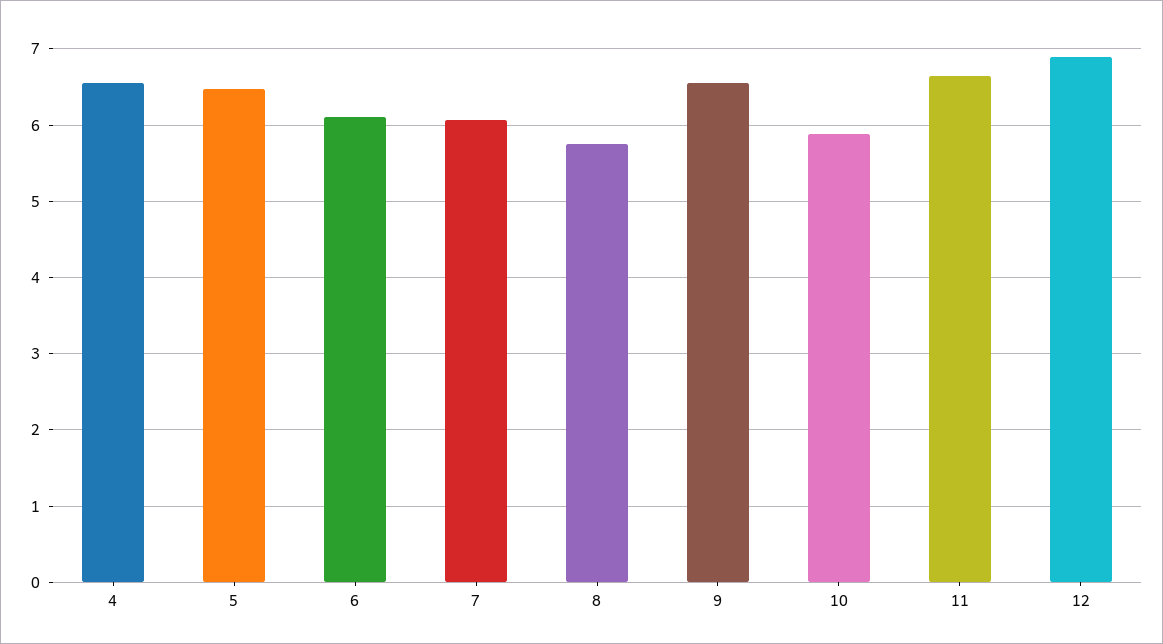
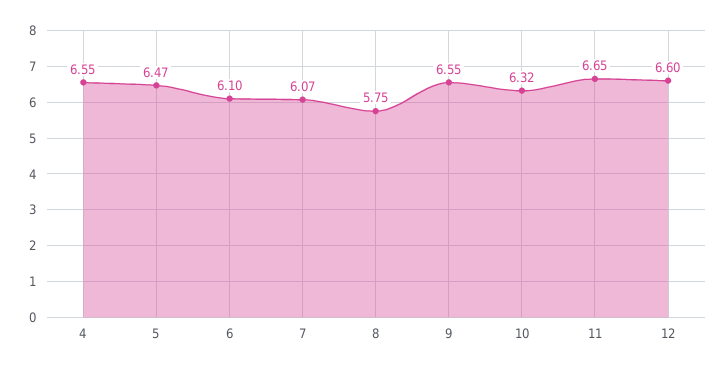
10: 5.9 -> 6.32
12: 6.9 -> 6.6

